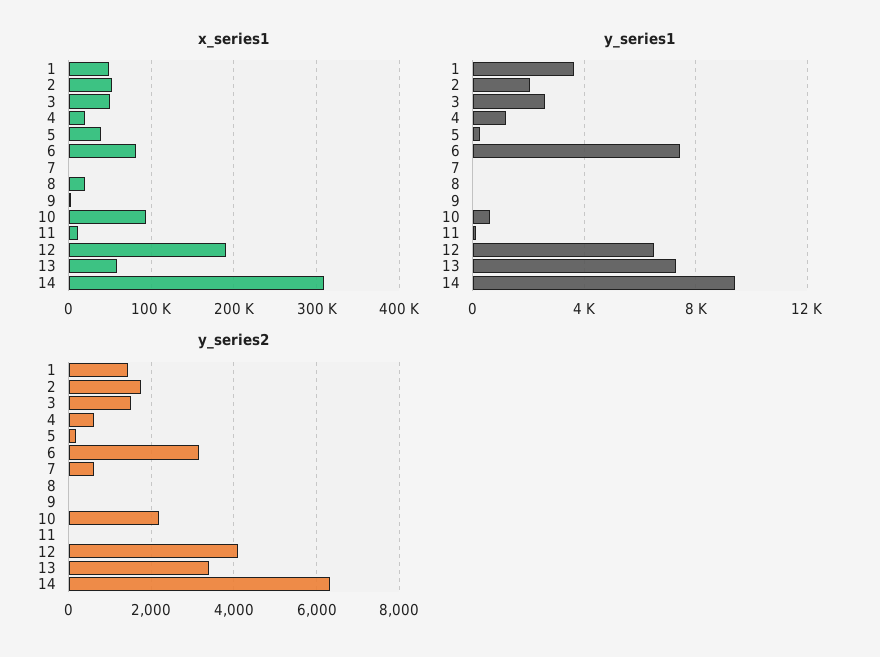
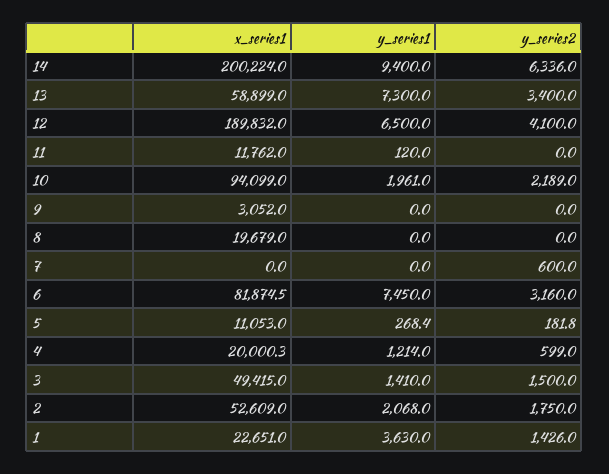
x_series1, 1: 50000 -> 22651
x_series1, 5: 40000 -> 11053
x_series1, 14: 310000 -> 200224
y_series1, 3: 2500 -> 1410
y_series1, 10: 500 -> 1961

